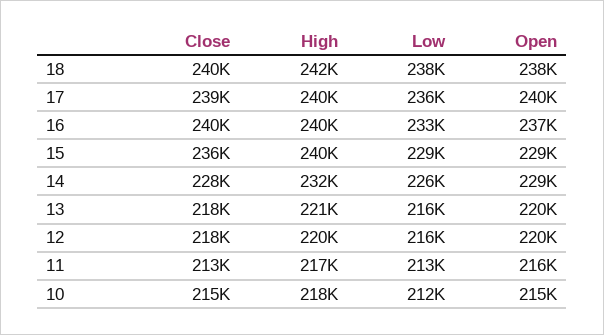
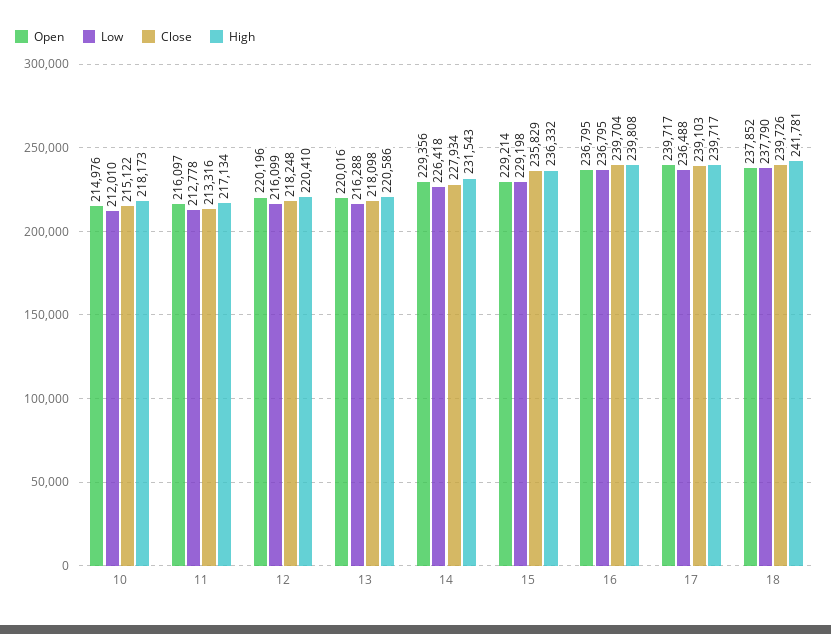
Low, 16: 233000 -> 236795
High, 15: 240000 -> 236332

